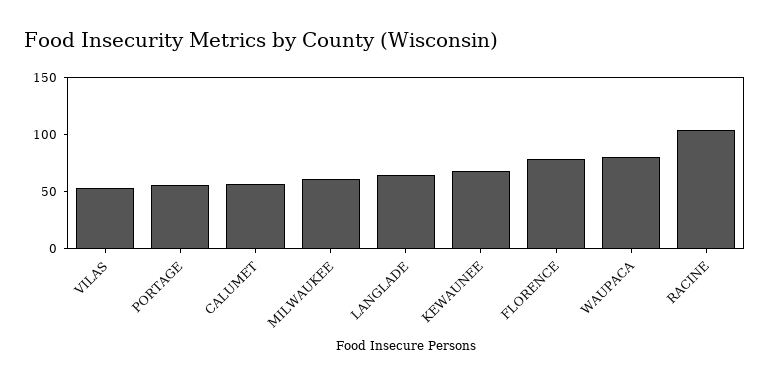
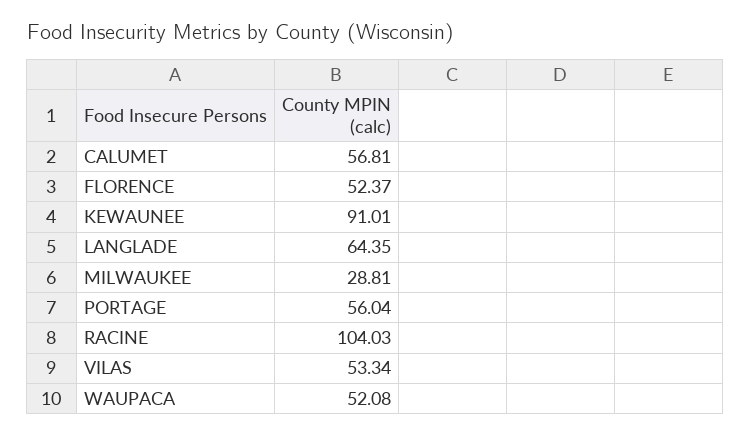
MILWAUKEE: 60 -> 28.81
KEWAUNEE: 70 -> 91.01
FLORENCE: 80 -> 52.37
WAUPACA: 80 -> 52.08

